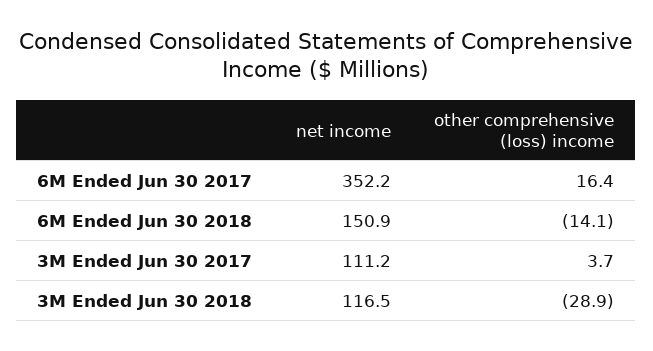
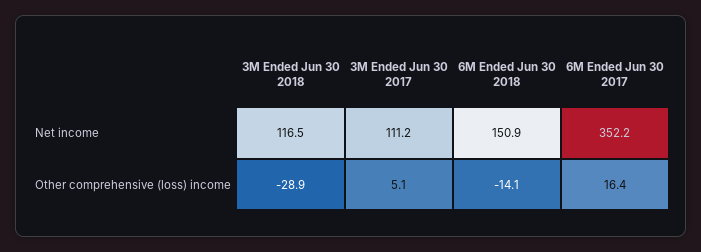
other comprehensive (loss) income, 3M Ended Jun 30 2017: 3.7 -> 5.1

